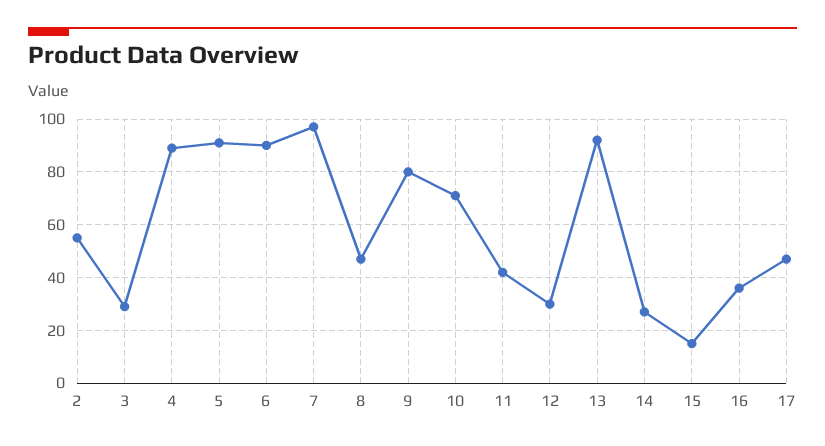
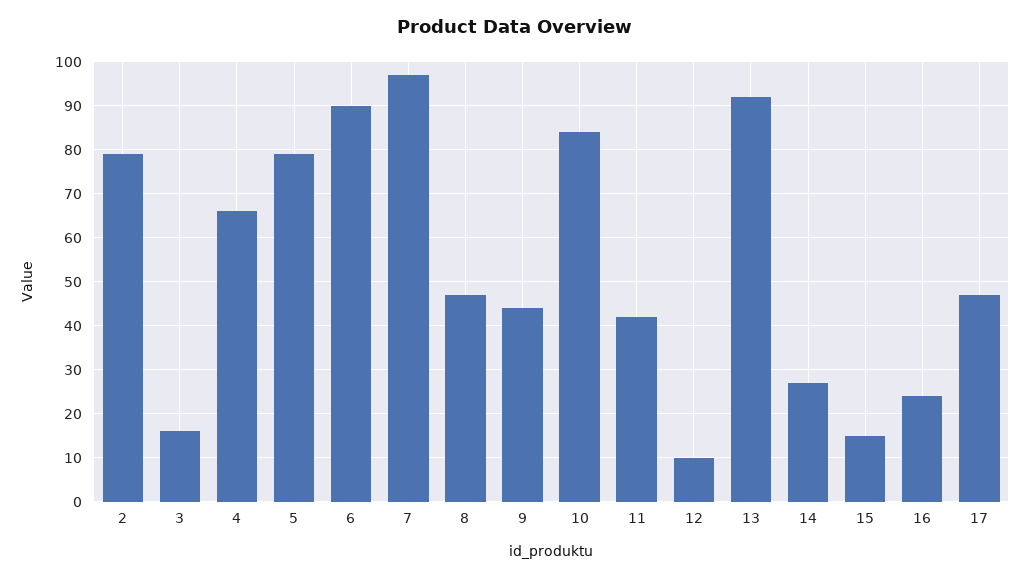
2: 55 -> 80
3: 30 -> 15
4: 90 -> 65
5: 90 -> 80
9: 80 -> 45
10: 70 -> 85
12: 30 -> 10
16: 35 -> 25

